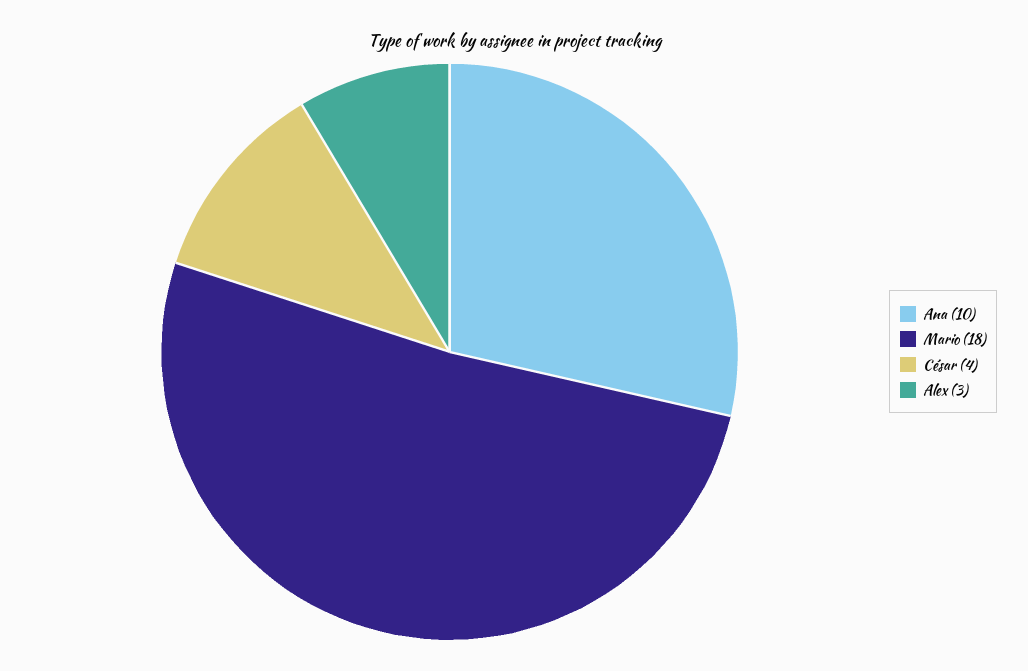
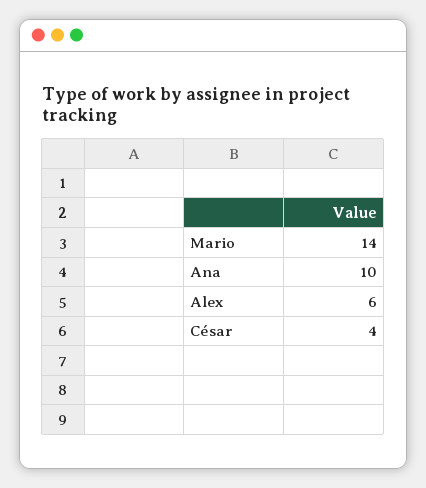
Mario: 18 -> 14
Alex: 3 -> 6

